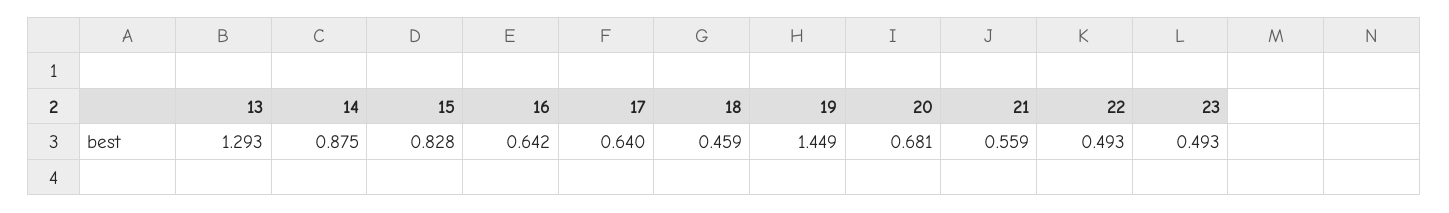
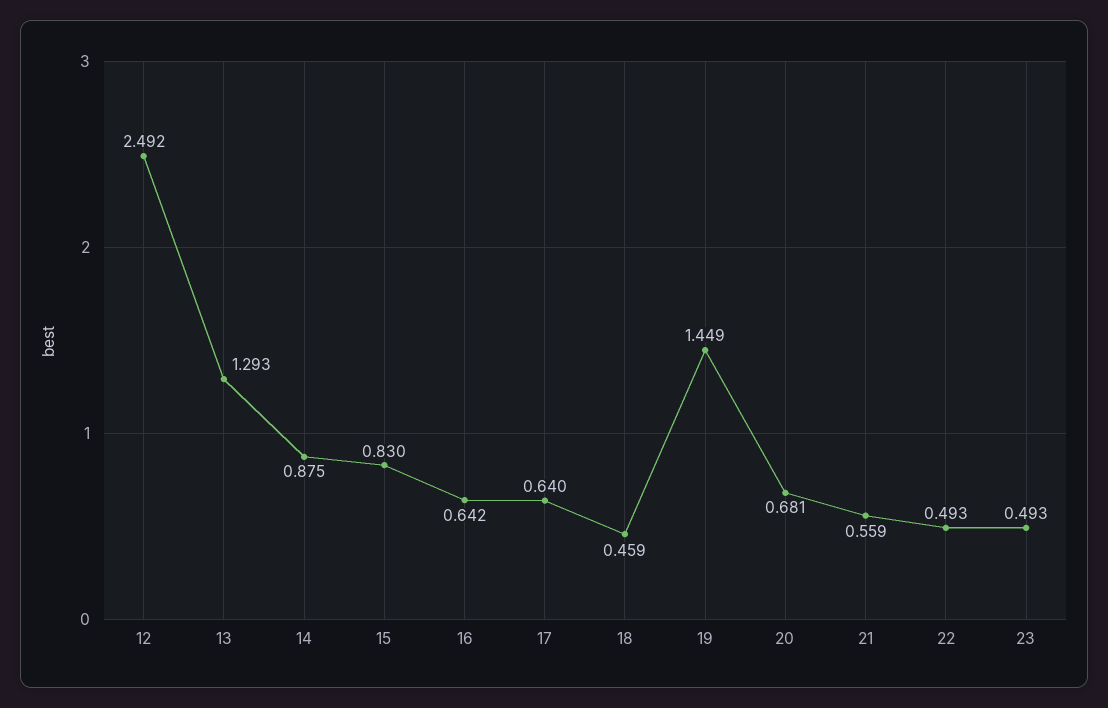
15: 0.828 -> 0.83
12: none -> 2.492

